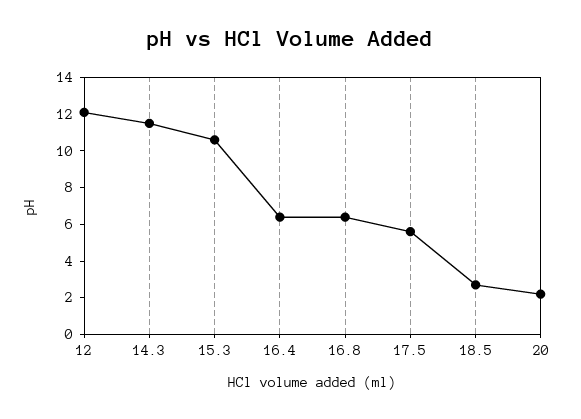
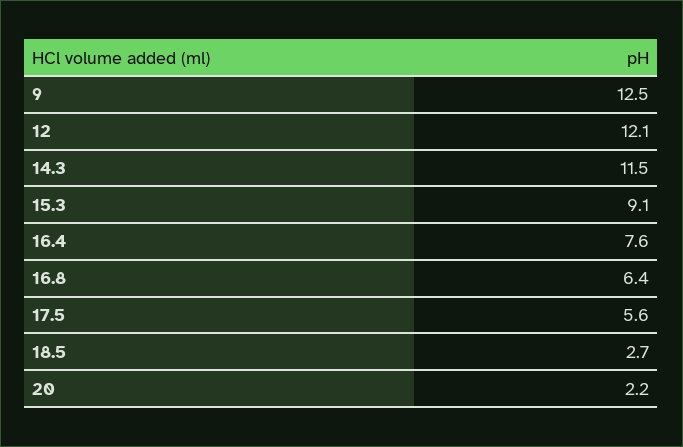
15.3: 10.5 -> 9.1
16.4: 6.5 -> 7.6
9: none -> 12.5

